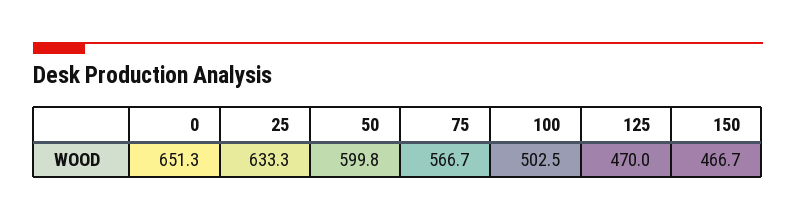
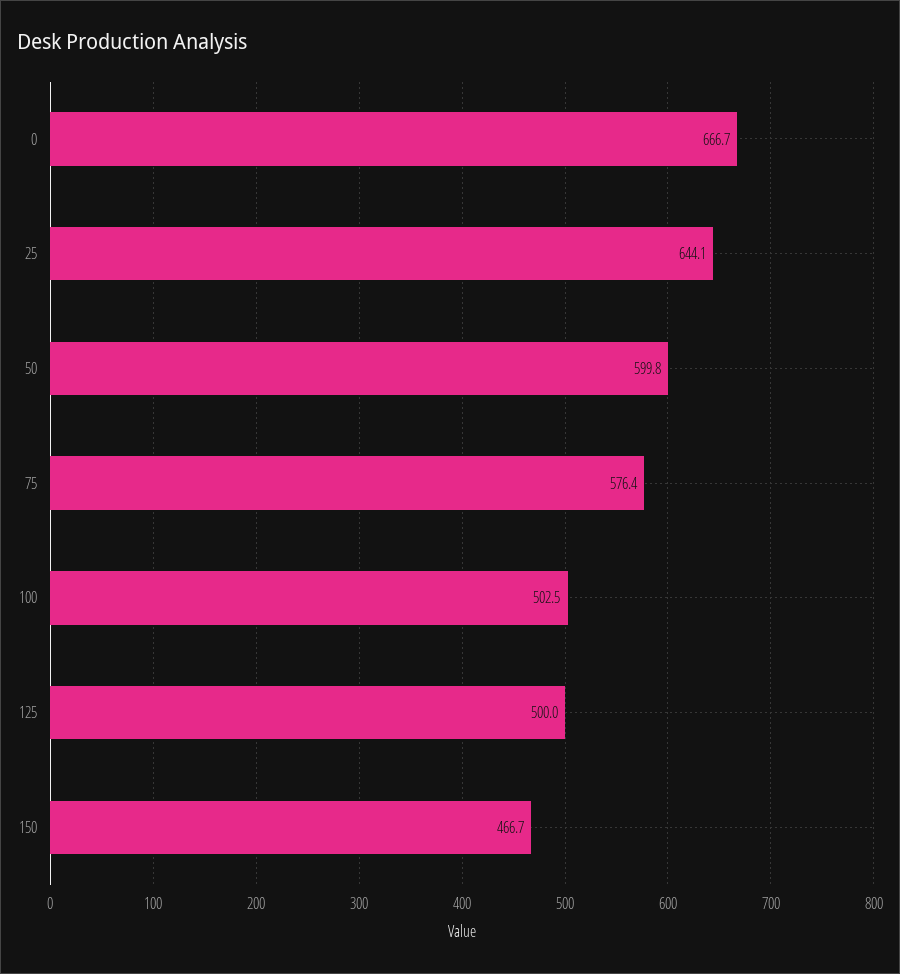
0: 651.3 -> 666.7
25: 633.3 -> 644.1
75: 566.7 -> 576.4
125: 470 -> 500

